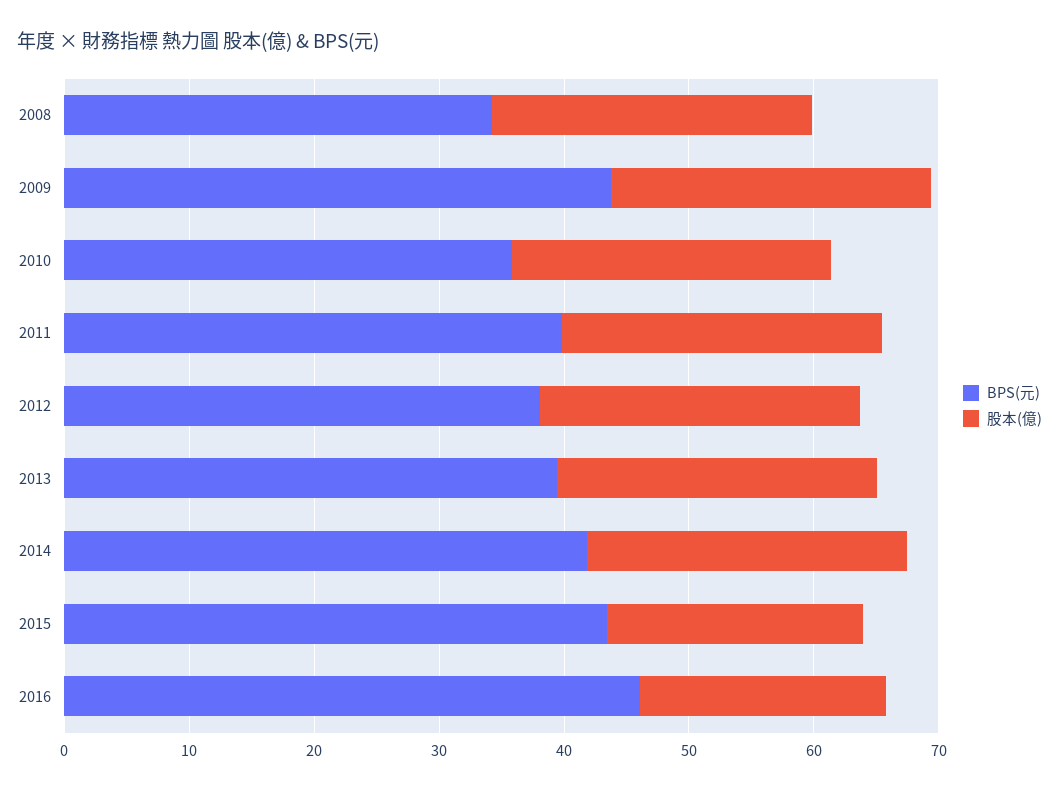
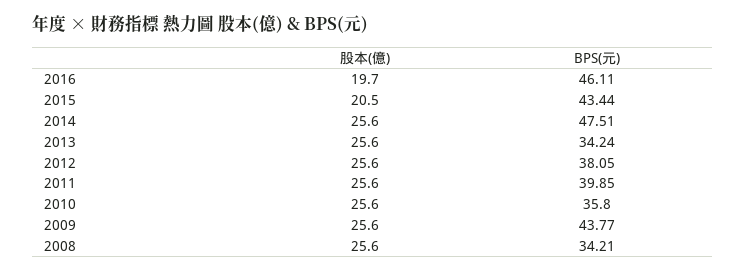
BPS(元), 2013: 40 -> 34.24
BPS(元), 2014: 42 -> 47.51

